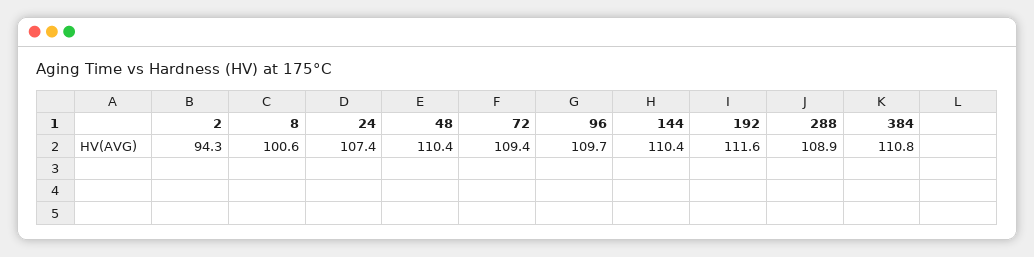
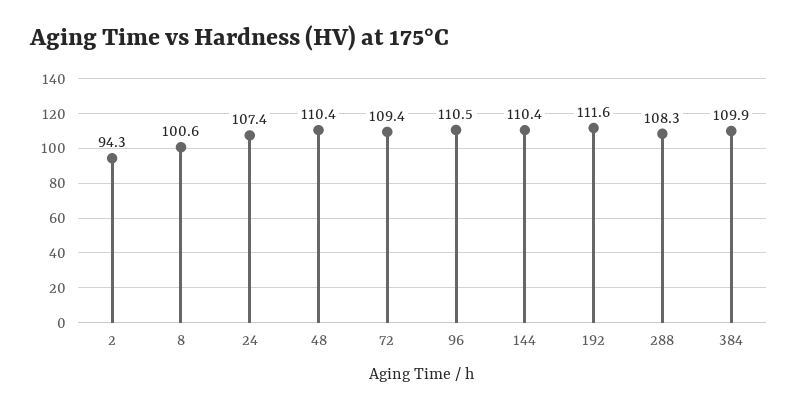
96: 109.7 -> 110.5
288: 108.9 -> 108.3
384: 110.8 -> 109.9

